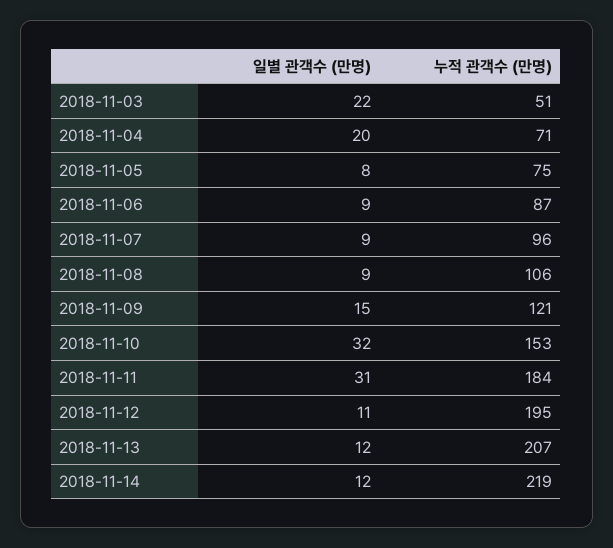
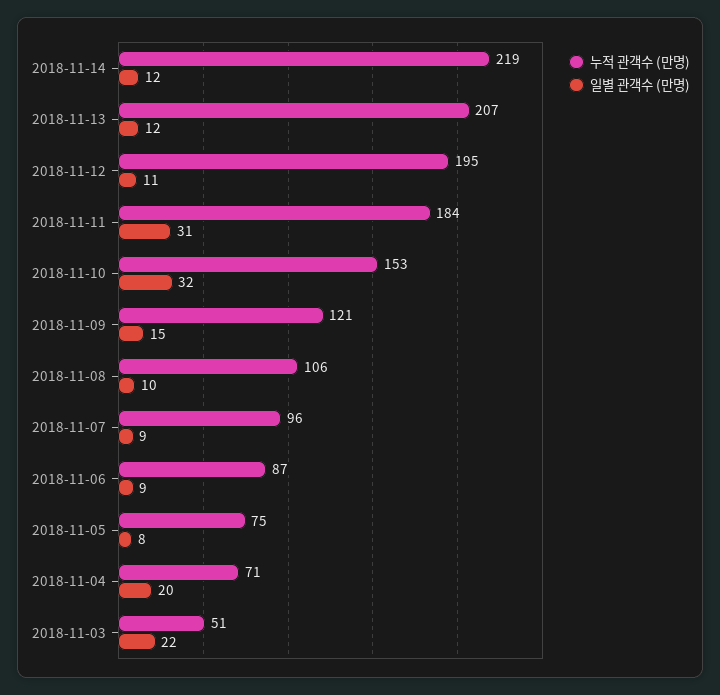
일별 관객수 (만명), 2018-11-08: 9 -> 10

